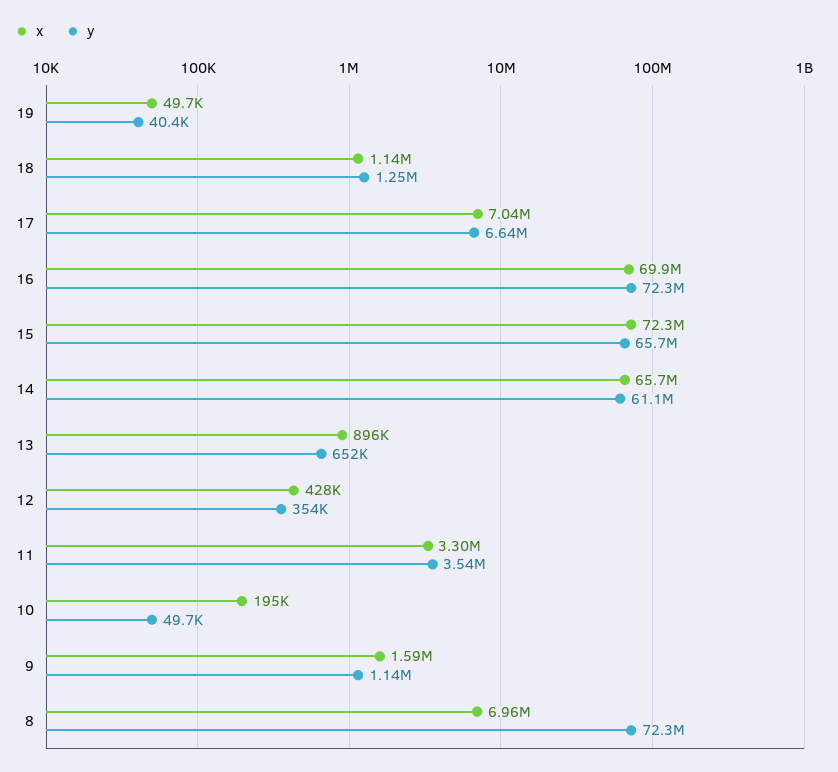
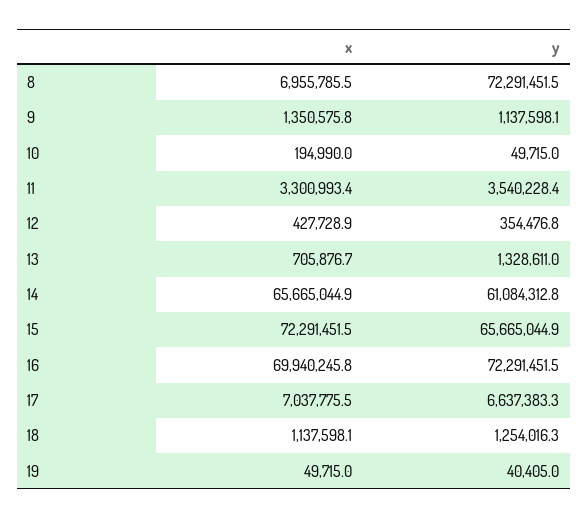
x, 13: 896000 -> 705876.7
y, 13: 652000 -> 1328611
x, 9: 1590000 -> 1350575.8

